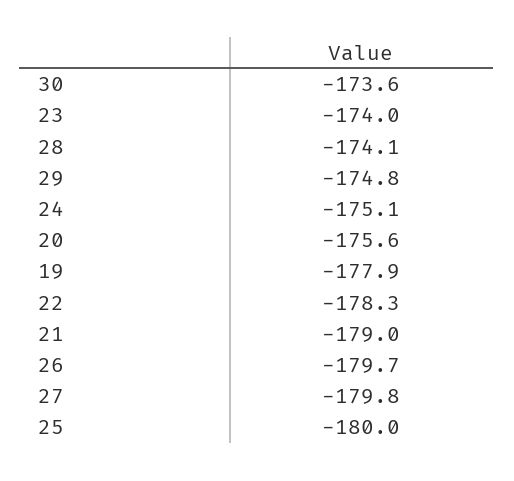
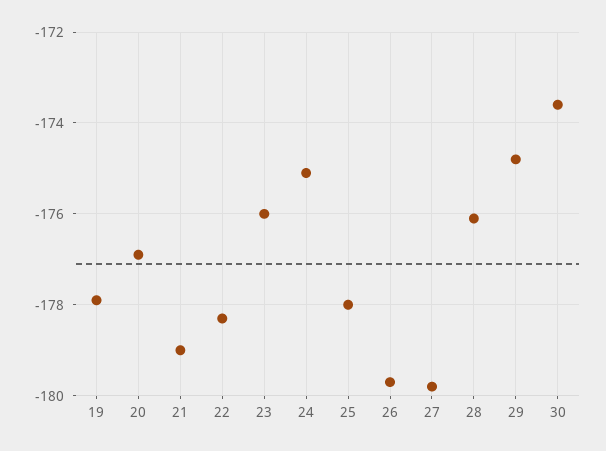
23: -174 -> -176
28: -174.1 -> -176
20: -175.6 -> -177
25: -180 -> -178

